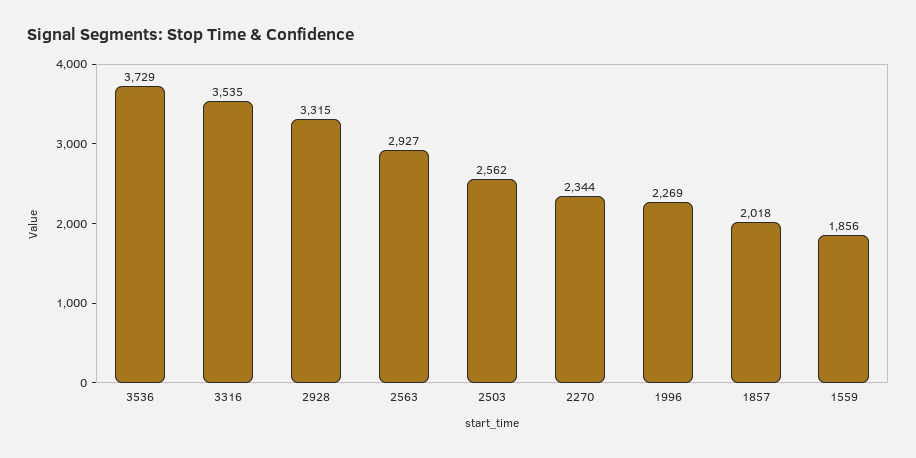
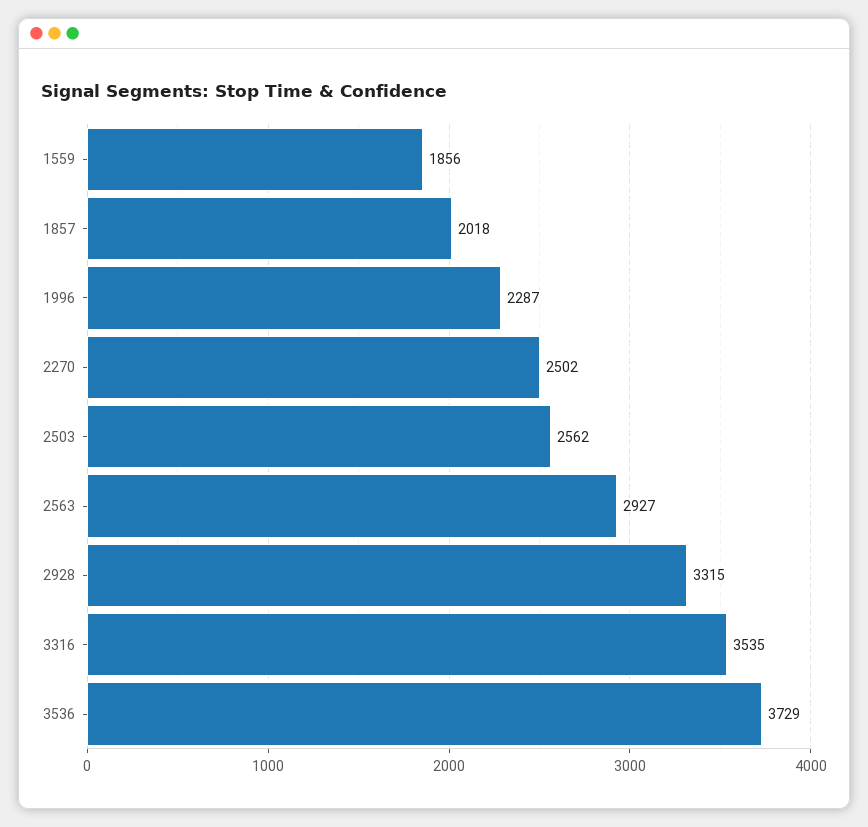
2270: 2344 -> 2502
1996: 2269 -> 2287

